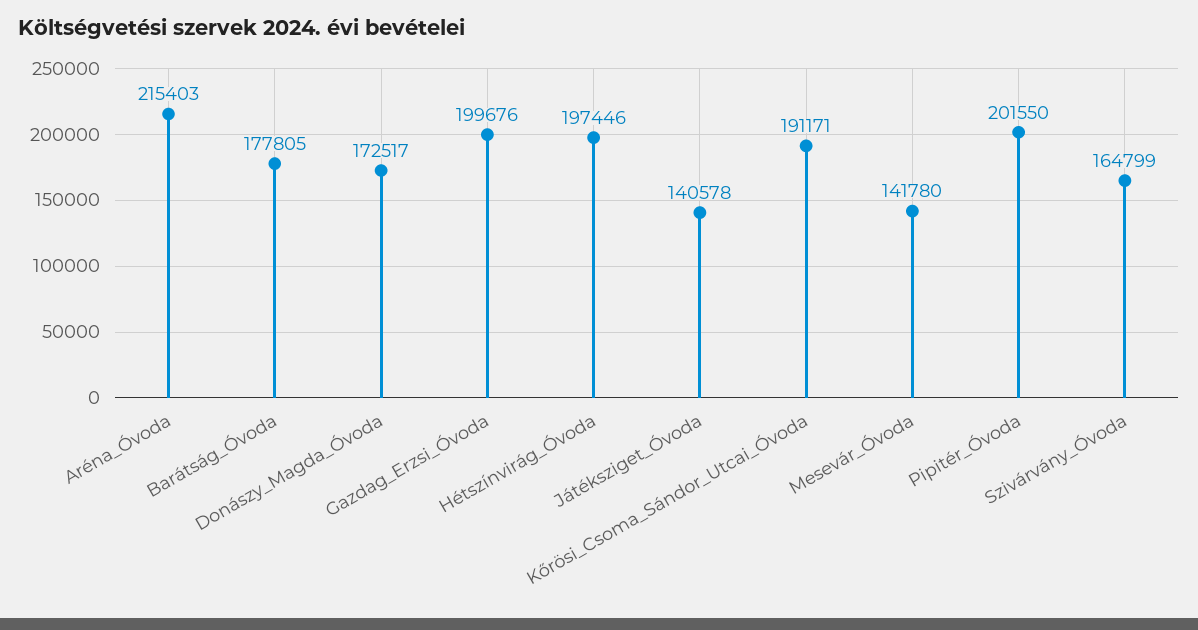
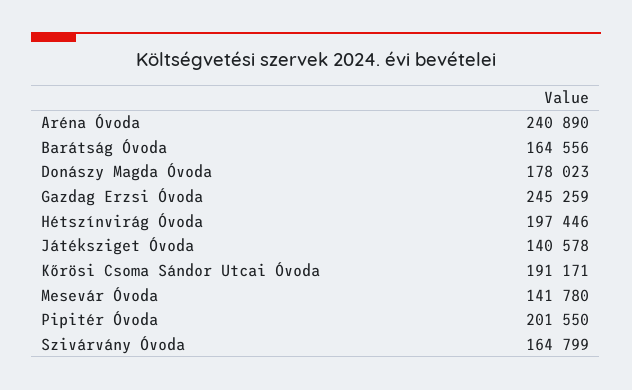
Aréna_Óvoda: 215403 -> 240890
Barátság_Óvoda: 177805 -> 164556
Donászy_Magda_Óvoda: 172517 -> 178023
Gazdag_Erzsi_Óvoda: 199676 -> 245259

